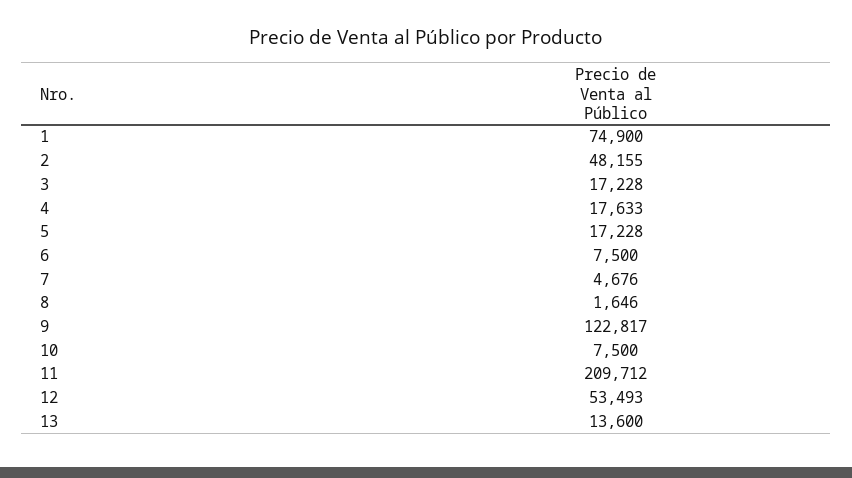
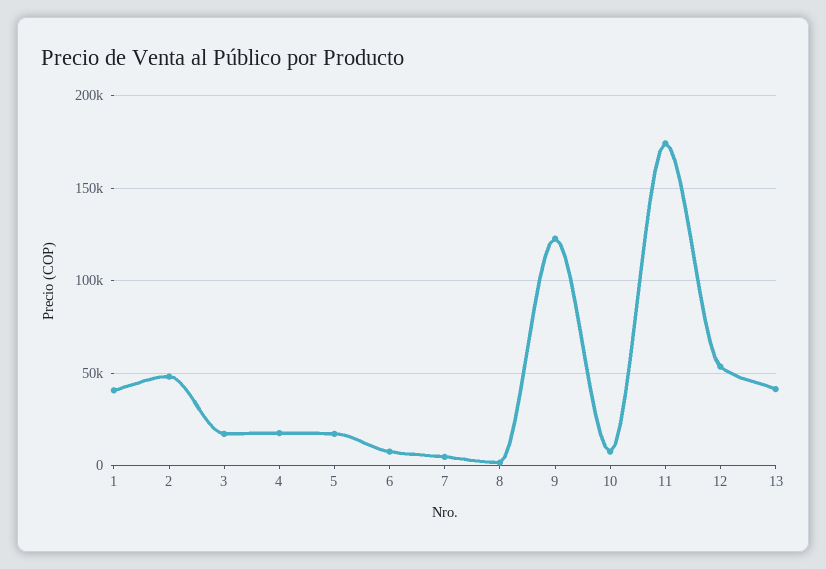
1: 74900 -> 40000
11: 209712 -> 175000
13: 13600 -> 40000

